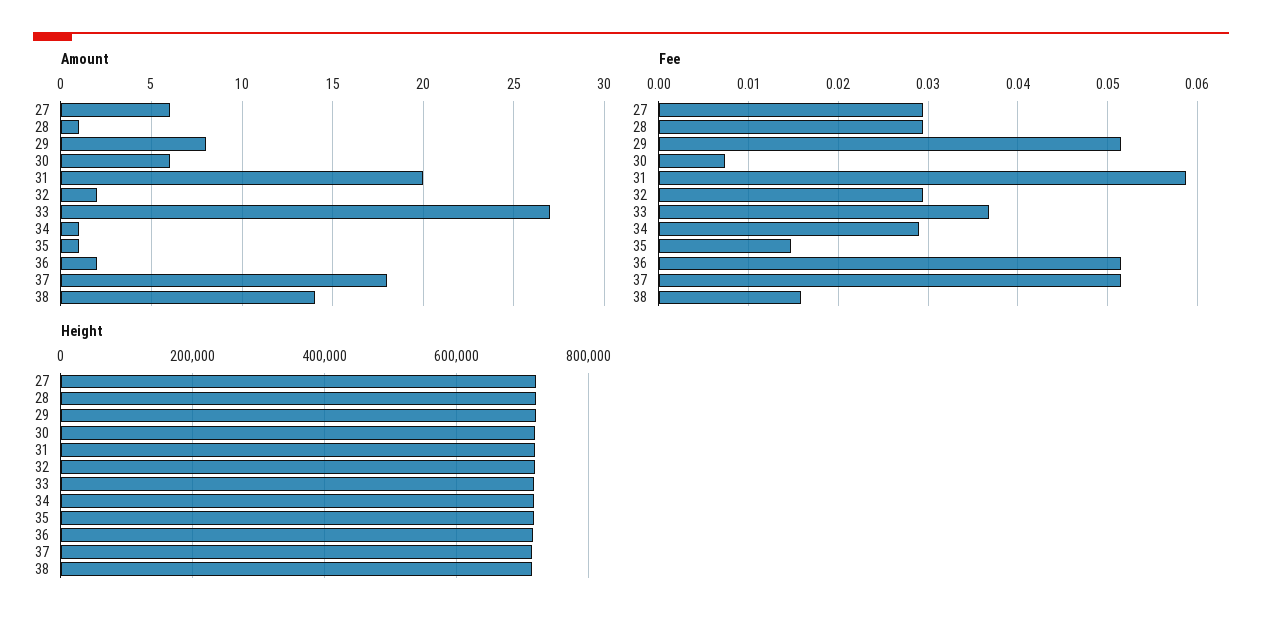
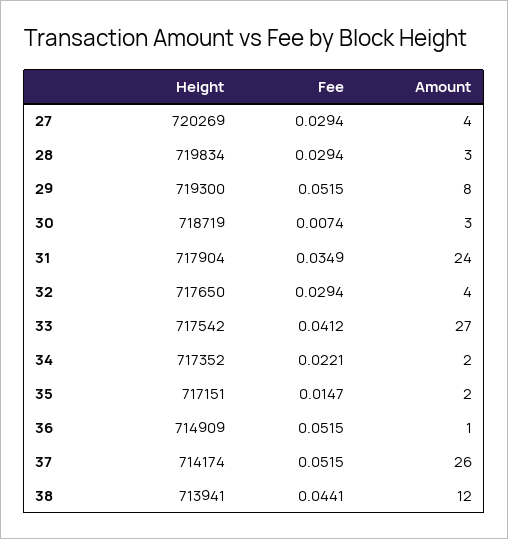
Amount, 27: 6 -> 4
Amount, 28: 1 -> 3
Amount, 30: 6 -> 3
Amount, 31: 20 -> 24
Amount, 32: 2 -> 4
Amount, 34: 1 -> 2
Amount, 35: 1 -> 2
Amount, 36: 2 -> 1
Amount, 37: 18 -> 26
Amount, 38: 14 -> 12
Fee, 31: 0.059 -> 0.0349
Fee, 33: 0.037 -> 0.0412
Fee, 34: 0.029 -> 0.0221
Fee, 38: 0.016 -> 0.0441

